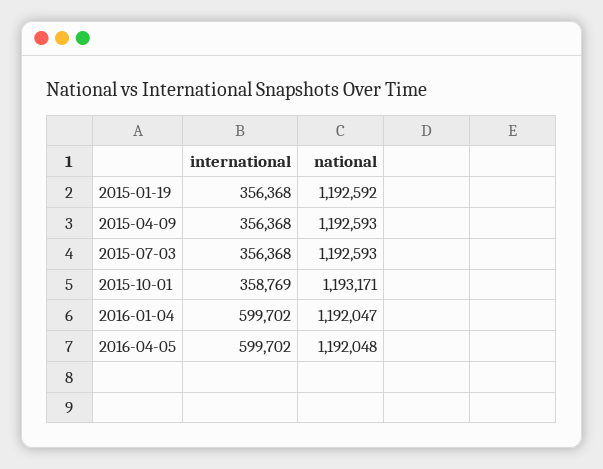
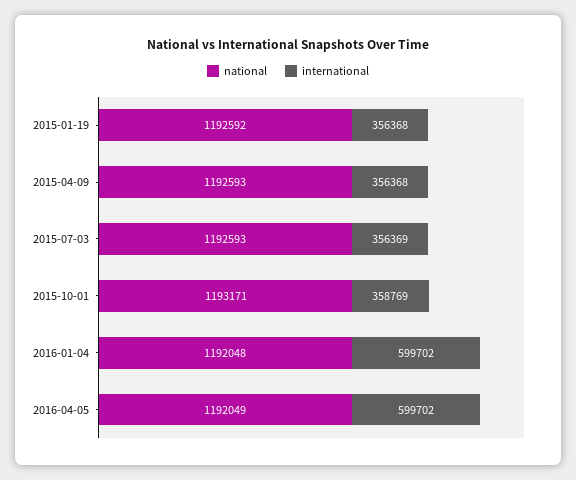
international, 2015-07-03: 356368 -> 356369
national, 2016-01-04: 1192047 -> 1192048
national, 2016-04-05: 1192048 -> 1192049

